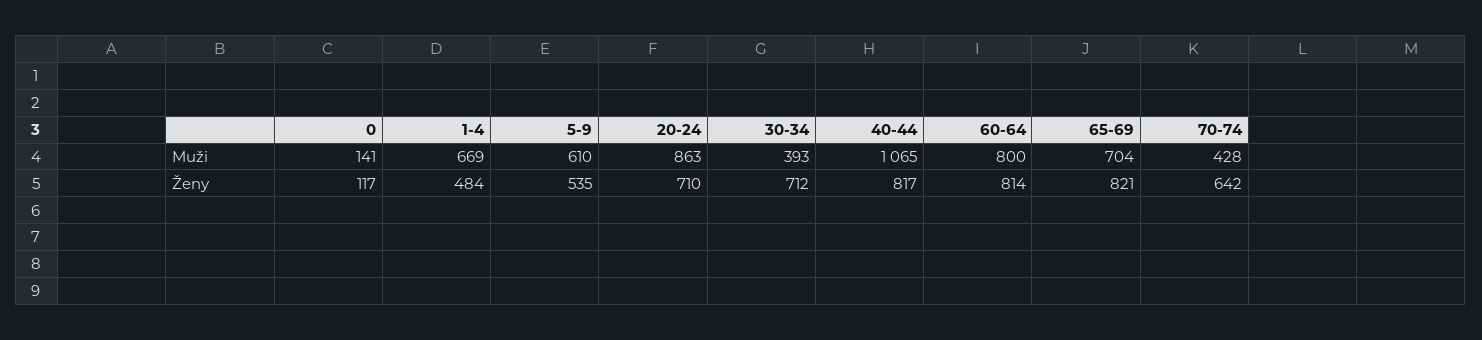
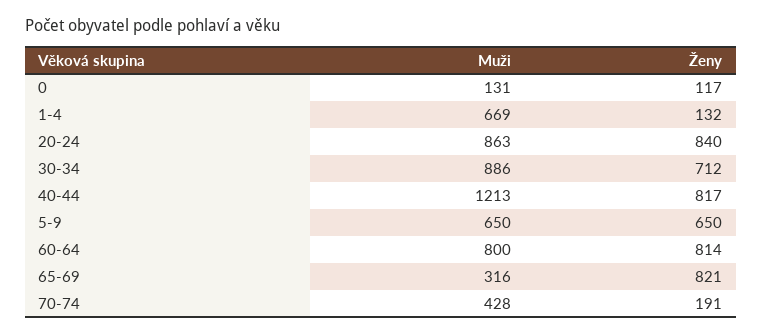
0, Muži: 141 -> 131
5-9, Muži: 610 -> 650
30-34, Muži: 393 -> 886
40-44, Muži: 1065 -> 1213
65-69, Muži: 704 -> 316
1-4, Ženy: 484 -> 132
5-9, Ženy: 535 -> 650
20-24, Ženy: 710 -> 840
70-74, Ženy: 642 -> 191

